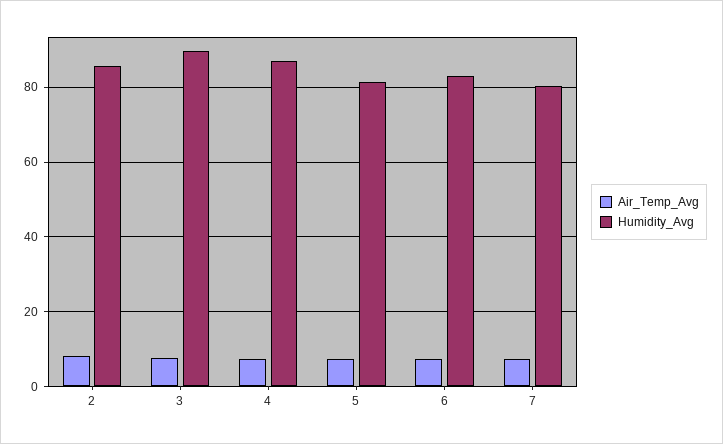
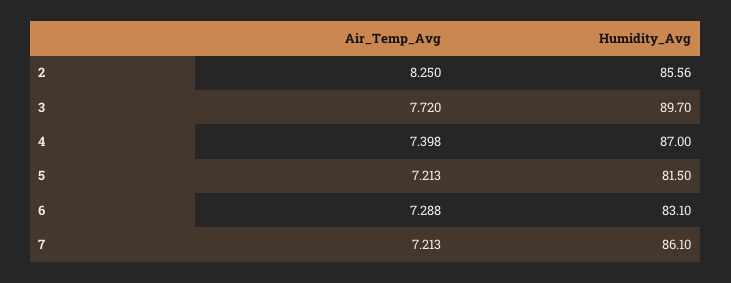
Humidity_Avg, 7: 80 -> 86.1

